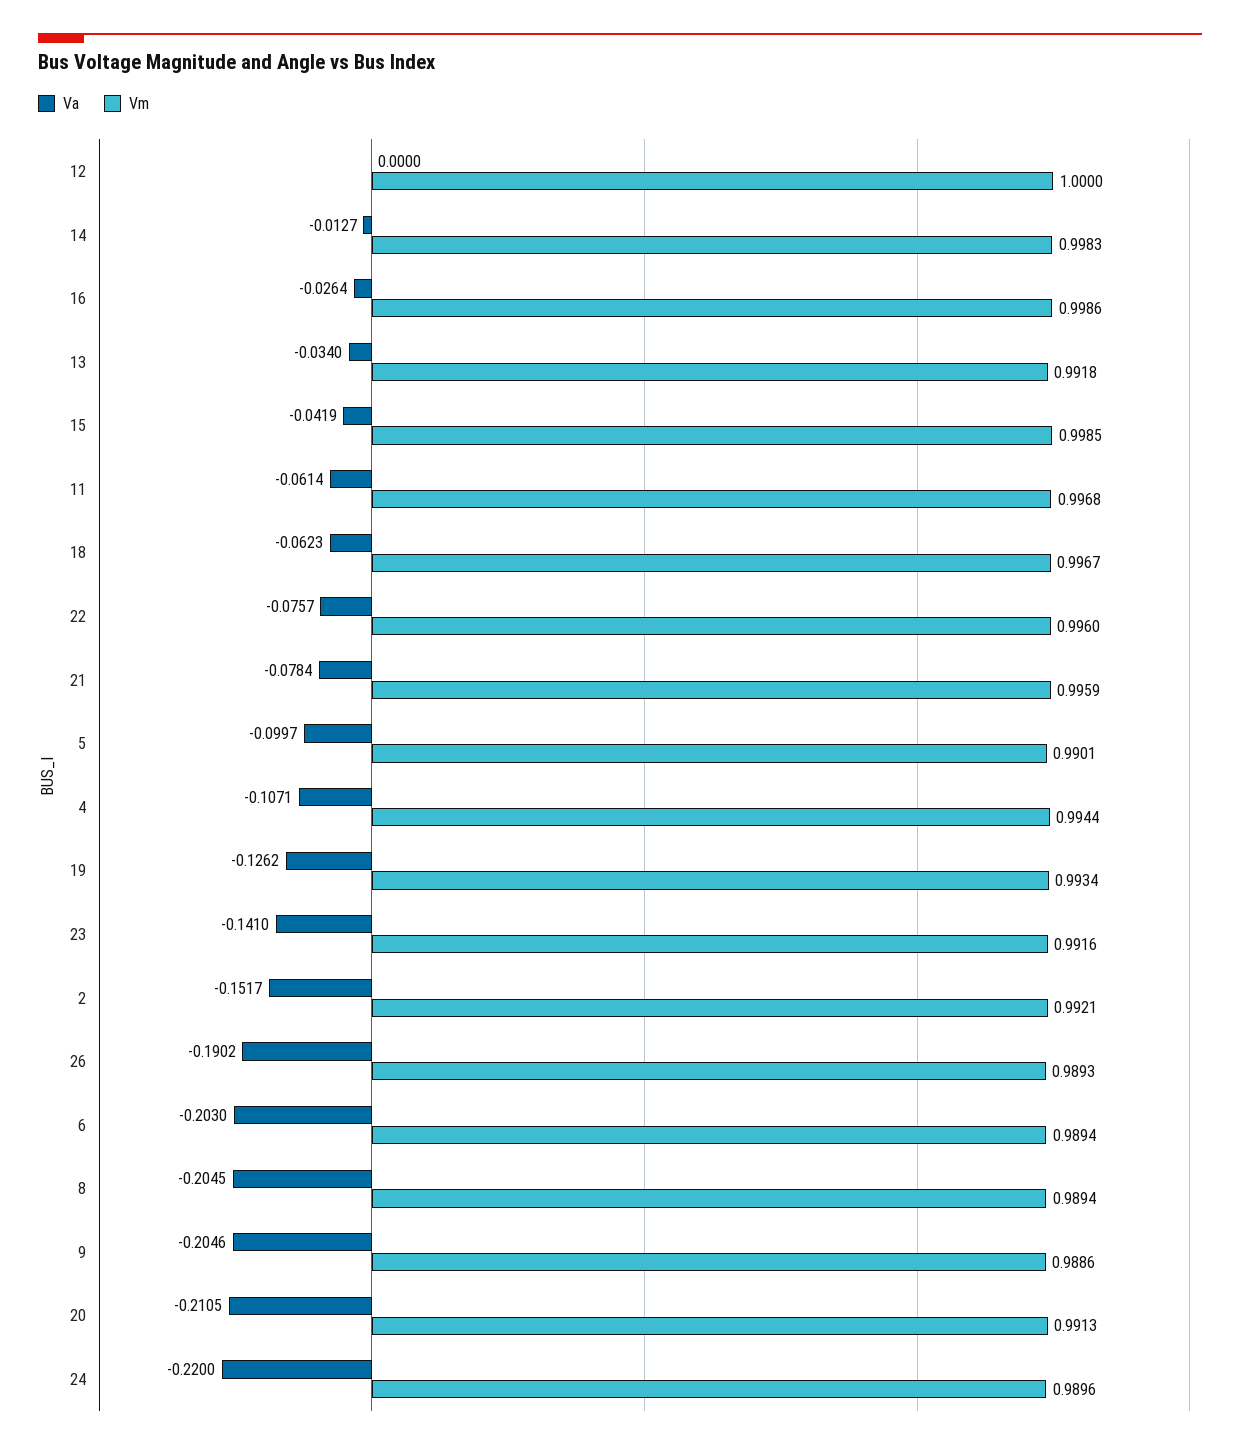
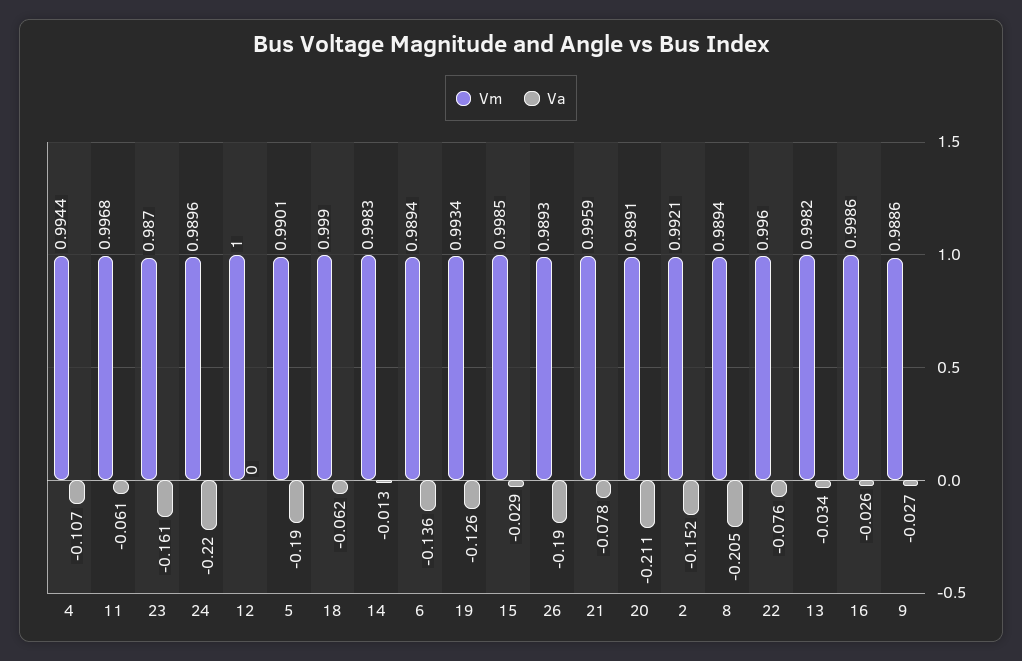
Vm, 13: 0.9918 -> 0.9982
Va, 15: -0.0419 -> -0.029
Vm, 18: 0.9967 -> 0.999
Va, 5: -0.0997 -> -0.19
Va, 23: -0.141 -> -0.161
Vm, 23: 0.9916 -> 0.987
Va, 6: -0.203 -> -0.136
Va, 9: -0.2046 -> -0.027
Vm, 20: 0.9913 -> 0.9891

